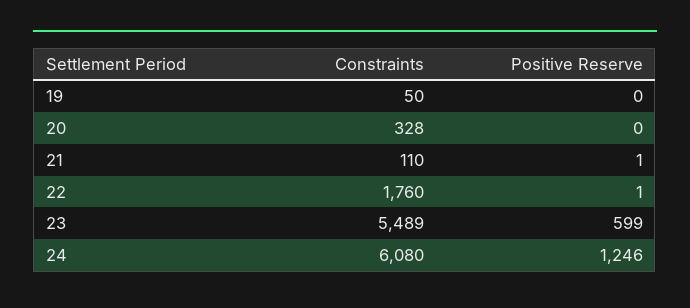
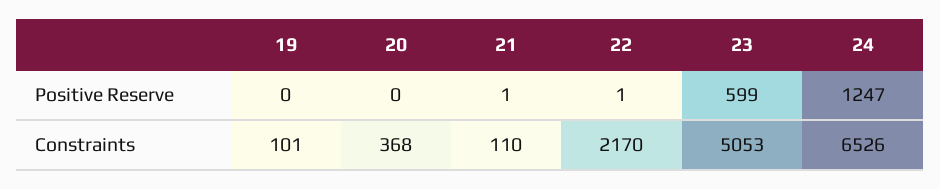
Constraints, 19: 50 -> 101
Constraints, 20: 328 -> 368
Constraints, 22: 1760 -> 2170
Constraints, 23: 5489 -> 5053
Constraints, 24: 6080 -> 6526
Positive Reserve, 24: 1246 -> 1247

